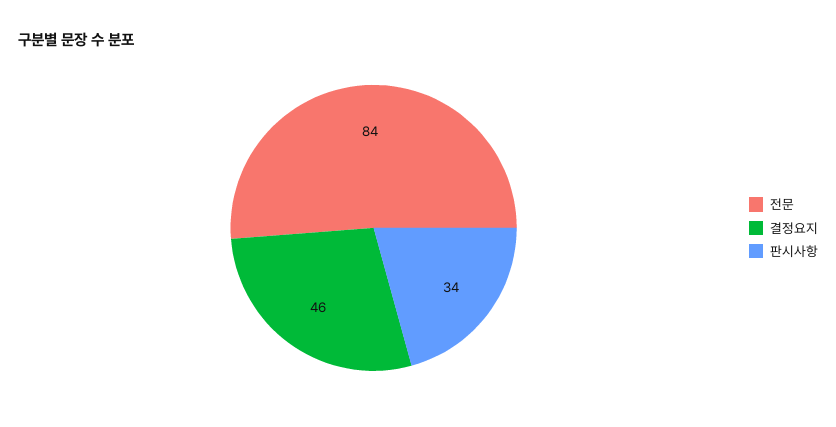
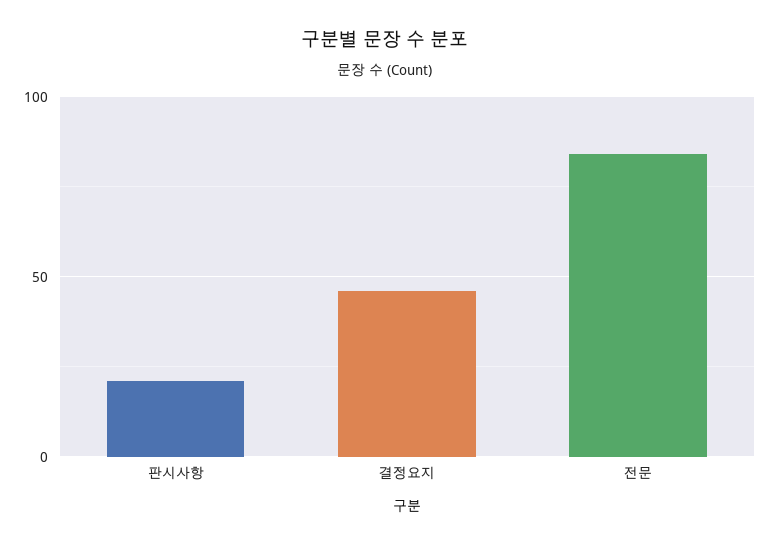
판시사항: 34 -> 20

